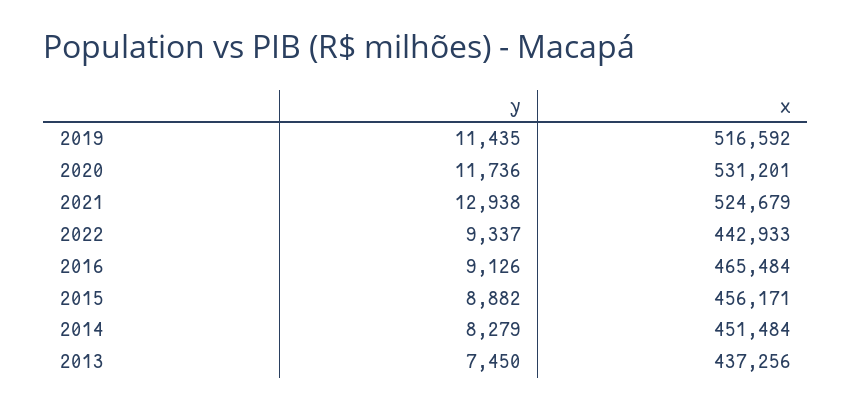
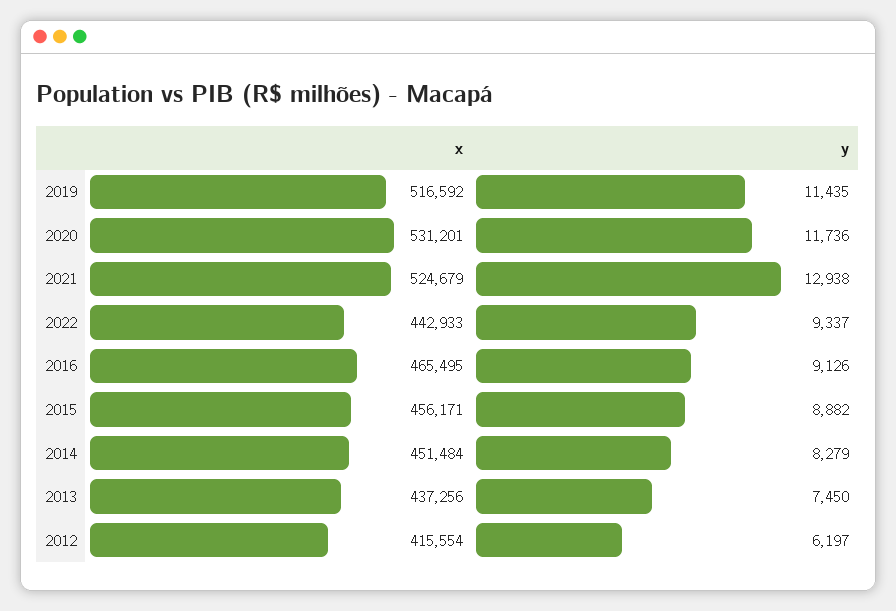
x, 2016: 465484 -> 465495
x, 2012: none -> 415554
y, 2012: none -> 6197

